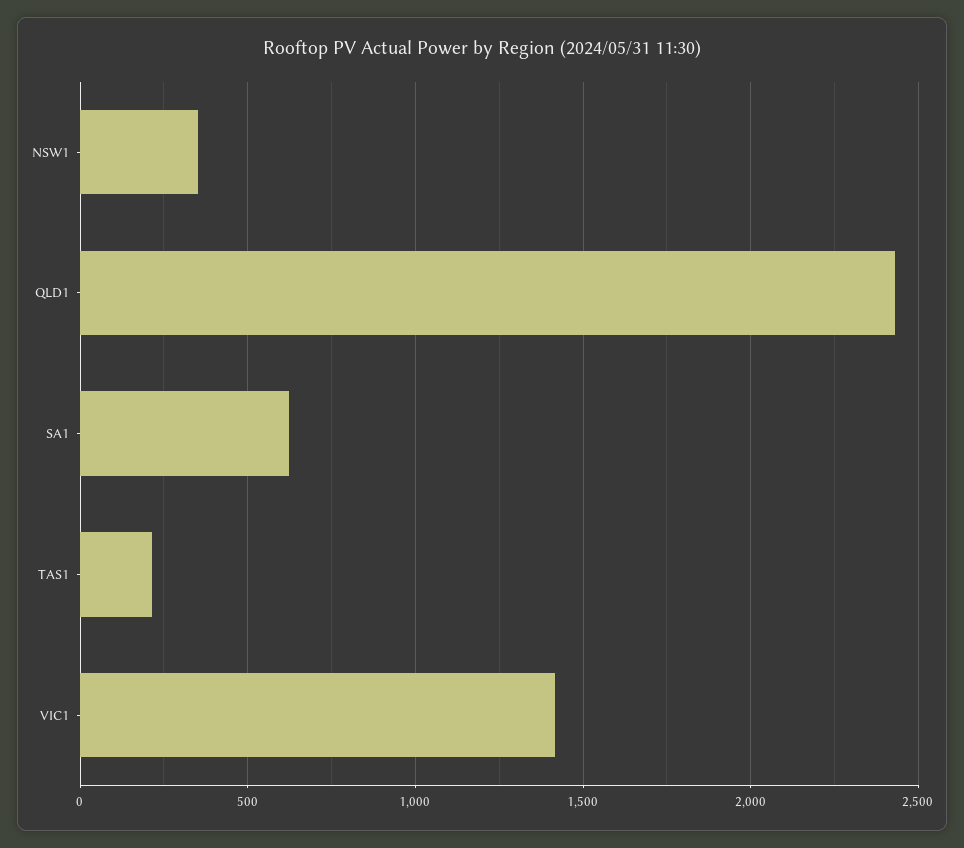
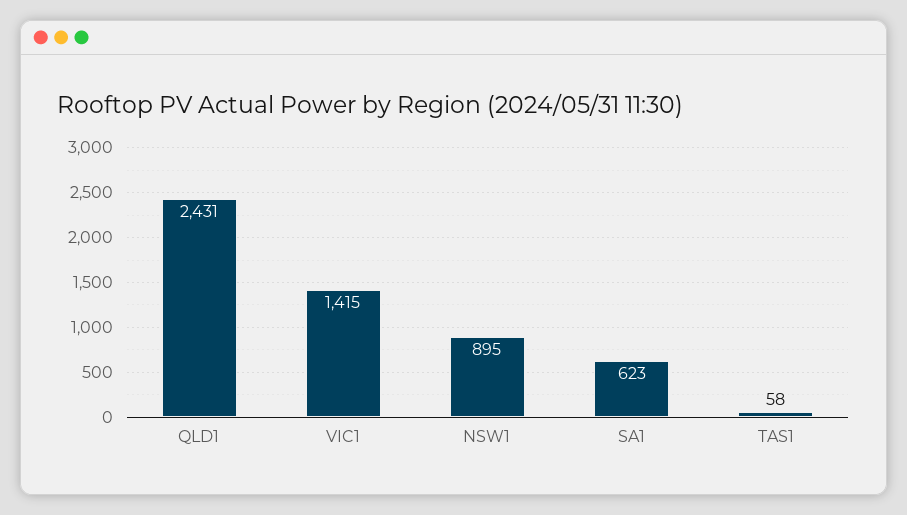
NSW1: 350 -> 895
TAS1: 200 -> 58

